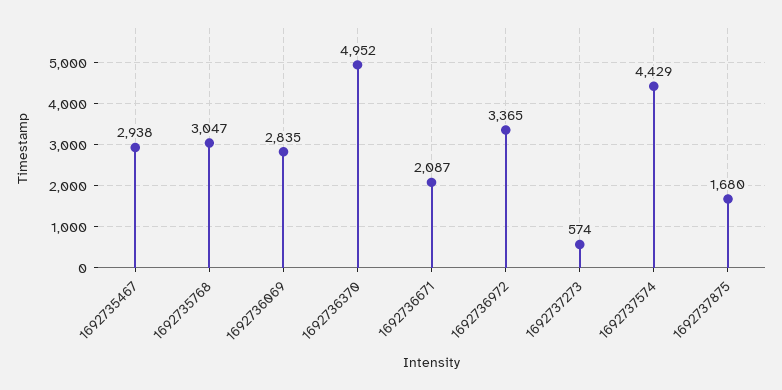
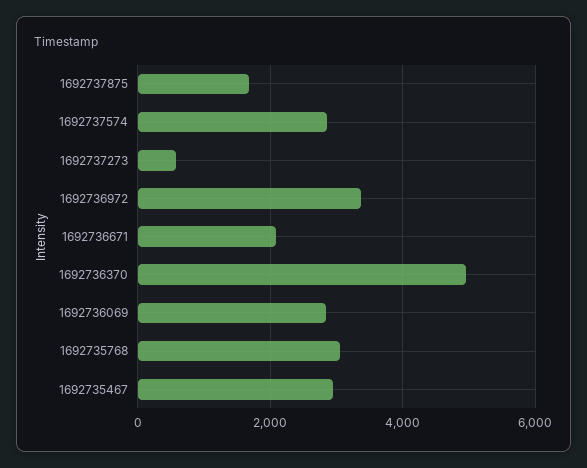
1692737574: 4429 -> 2800

